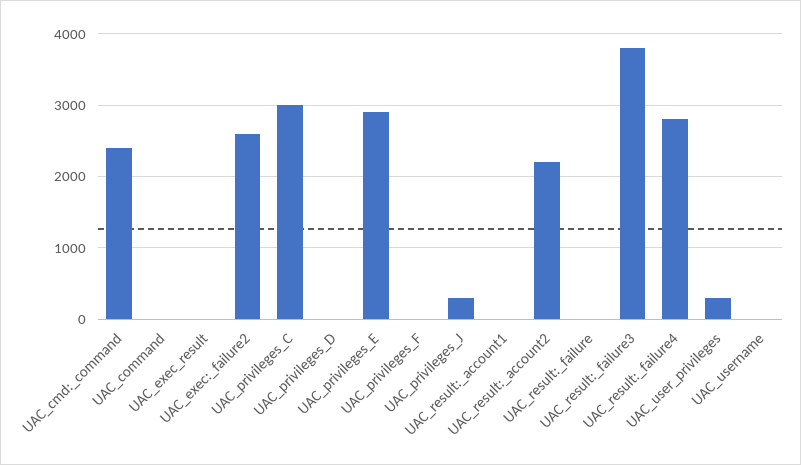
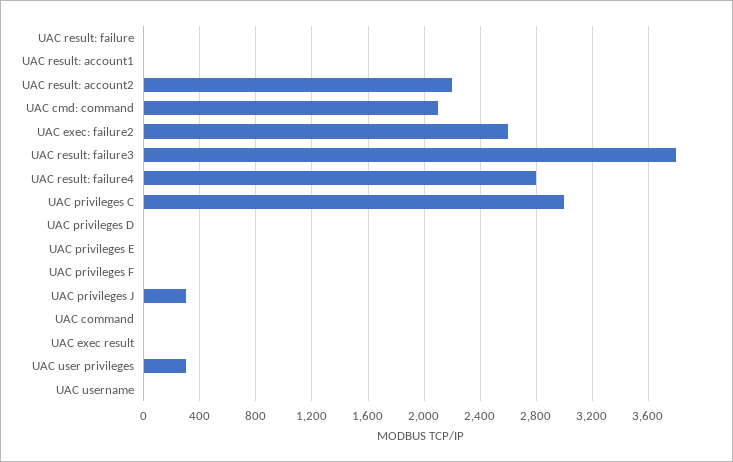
UAC_cmd:_command: 2400 -> 2100
UAC_privileges_E: 2900 -> 0

